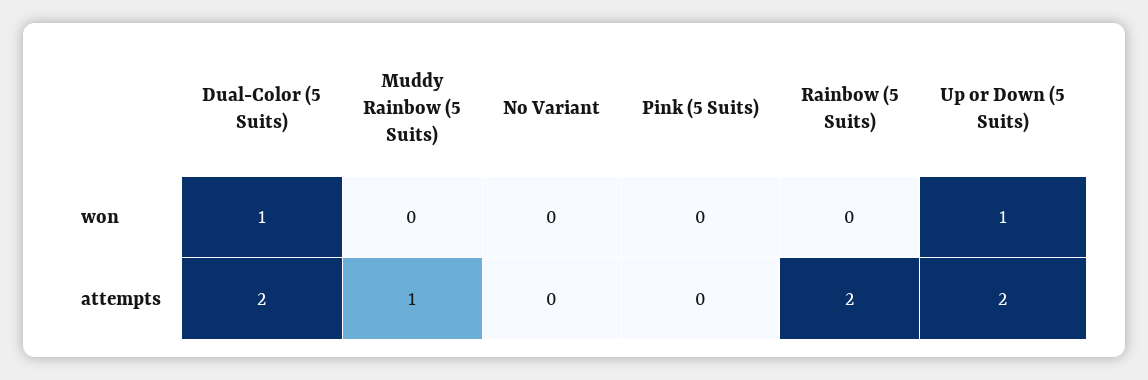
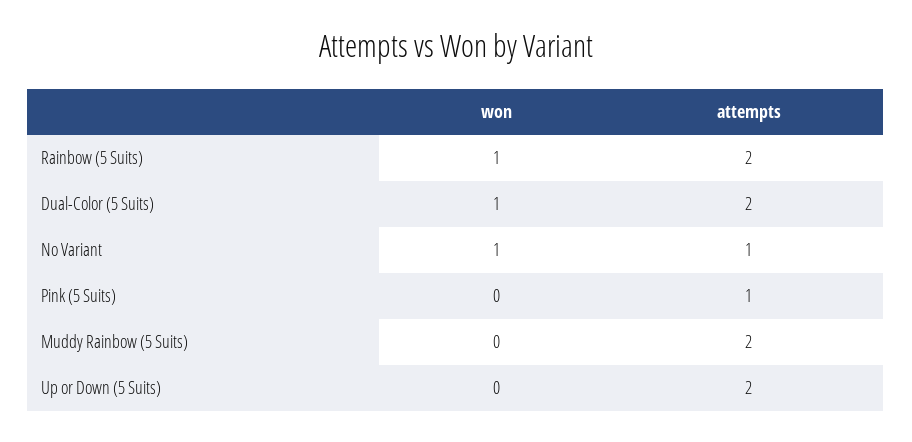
No Variant, won: 0 -> 1
Rainbow (5 Suits), won: 0 -> 1
Up or Down (5 Suits), won: 1 -> 0
Muddy Rainbow (5 Suits), attempts: 1 -> 2
No Variant, attempts: 0 -> 1
Pink (5 Suits), attempts: 0 -> 1

